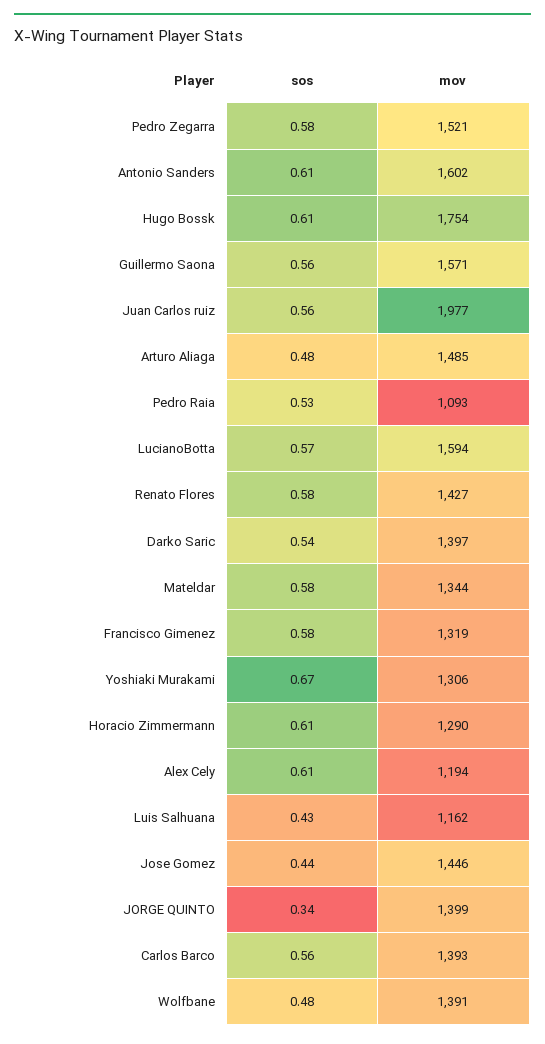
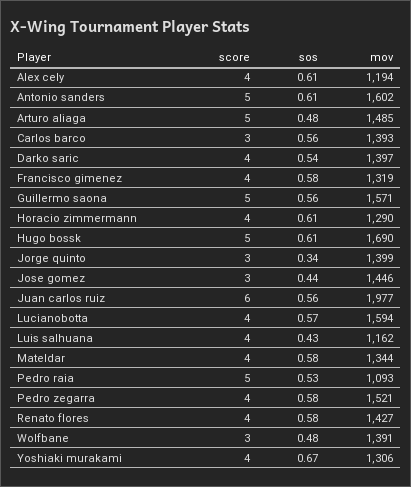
mov, Hugo Bossk: 1754 -> 1690
score, Alex Cely: none -> 4
score, Antonio Sanders: none -> 5
score, Arturo Aliaga: none -> 5
score, Carlos Barco: none -> 3
score, Darko Saric: none -> 4
score, Francisco Gimenez: none -> 4
score, Guillermo Saona: none -> 5
score, Horacio Zimmermann: none -> 4
score, Hugo Bossk: none -> 5
score, JORGE QUINTO: none -> 3
score, Jose Gomez: none -> 3
score, Juan Carlos ruiz: none -> 6
score, LucianoBotta: none -> 4
score, Luis Salhuana: none -> 4
score, Mateldar: none -> 4
score, Pedro Raia: none -> 5
score, Pedro Zegarra: none -> 4
score, Renato Flores: none -> 4
score, Wolfbane: none -> 3
score, Yoshiaki Murakami: none -> 4

